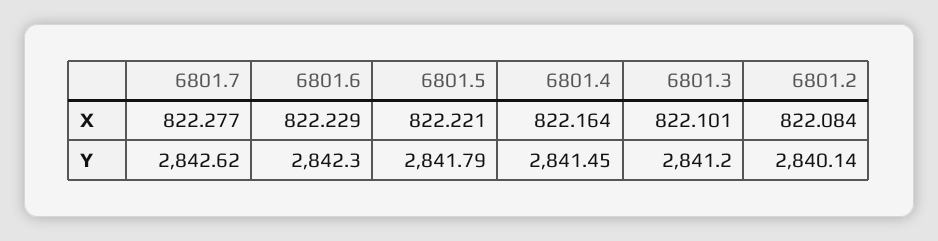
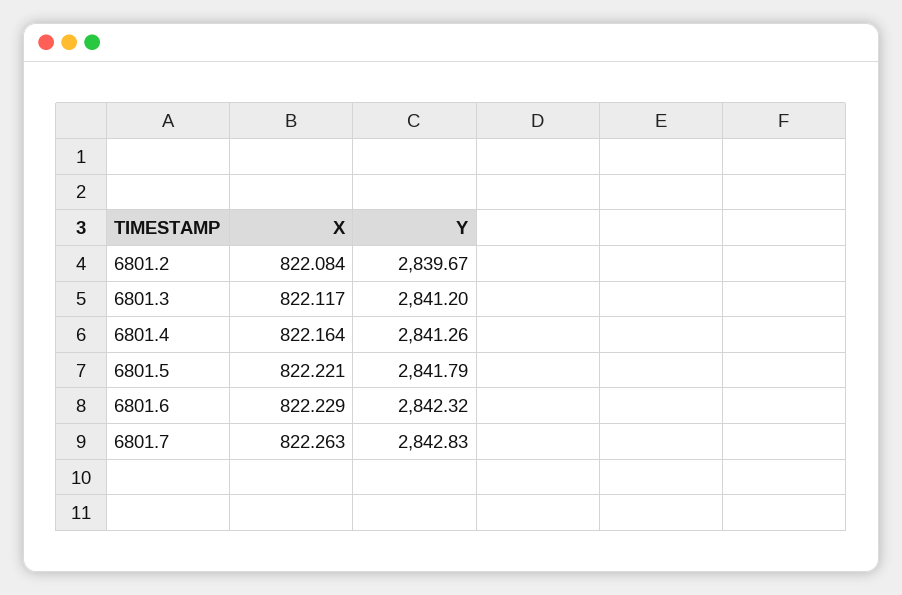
6801.7, X: 822.277 -> 822.263
6801.3, X: 822.101 -> 822.117
6801.7, Y: 2842.62 -> 2842.83
6801.6, Y: 2842.3 -> 2842.32
6801.4, Y: 2841.45 -> 2841.26
6801.2, Y: 2840.14 -> 2839.67

